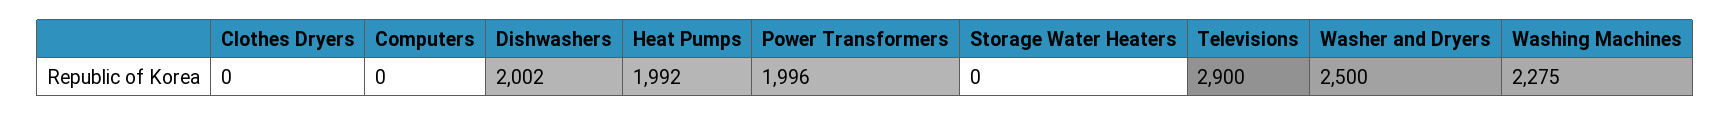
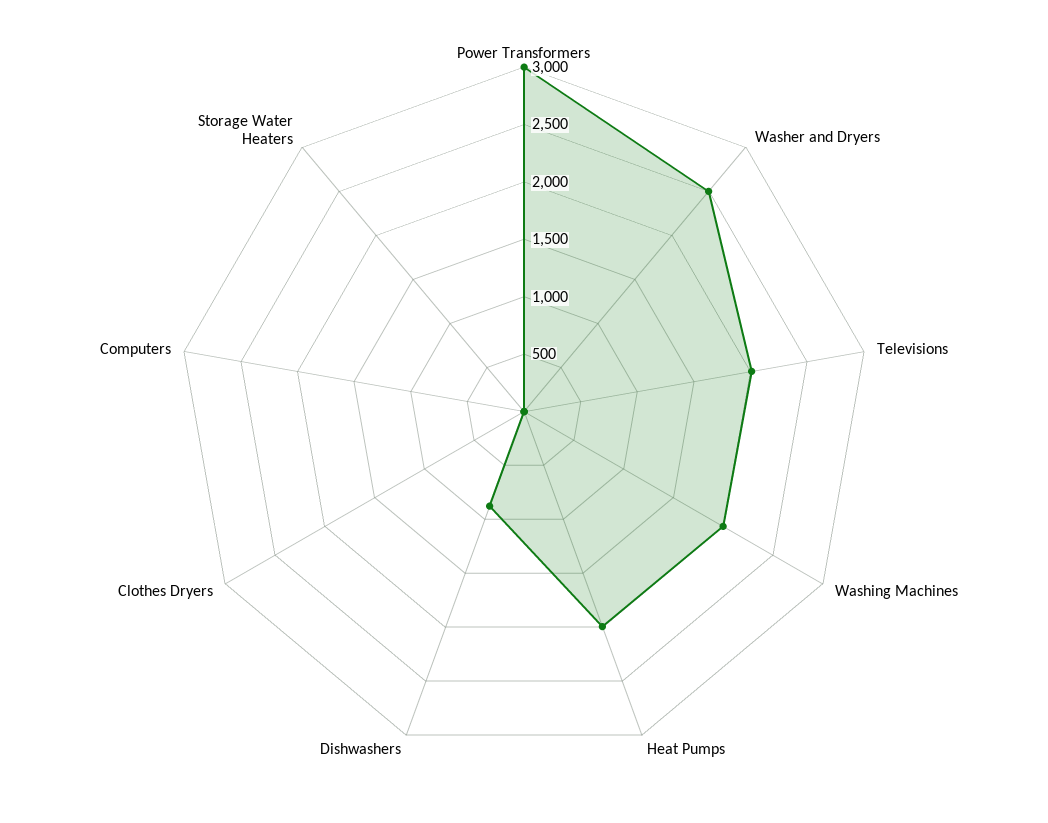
Dishwashers: 2002 -> 900
Power Transformers: 1996 -> 3000
Televisions: 2900 -> 2000
Washing Machines: 2275 -> 2000

